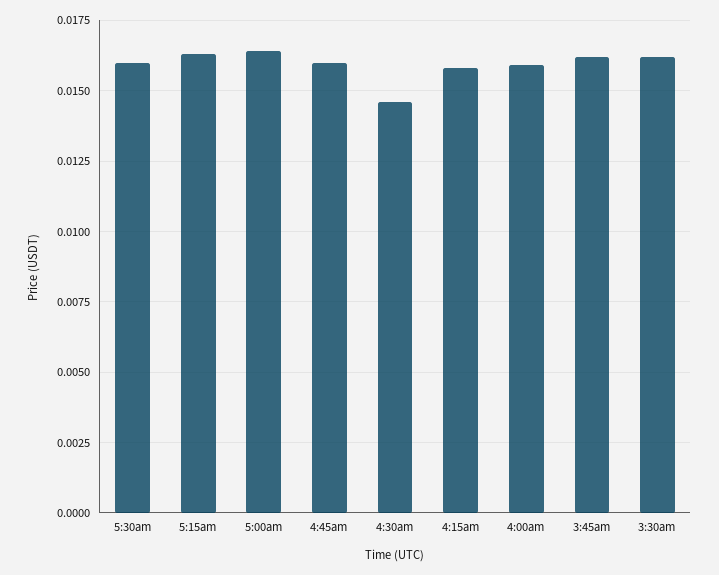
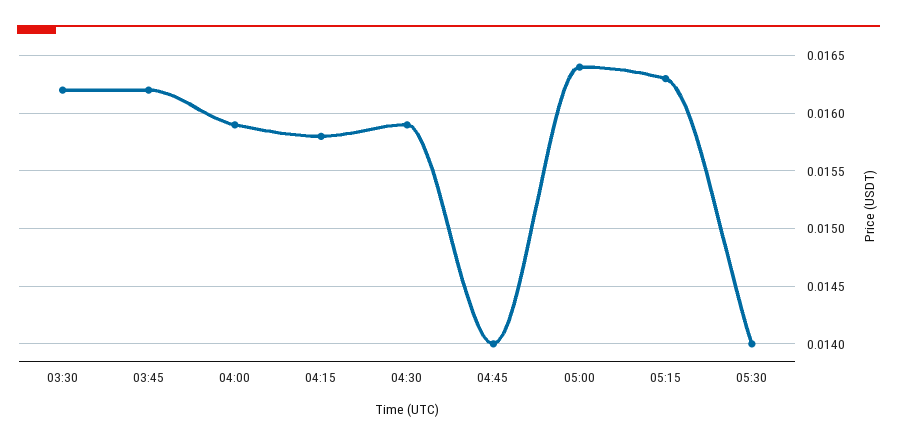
5:30am: 0.016 -> 0.014
4:45am: 0.016 -> 0.014
4:30am: 0.0145 -> 0.0159

